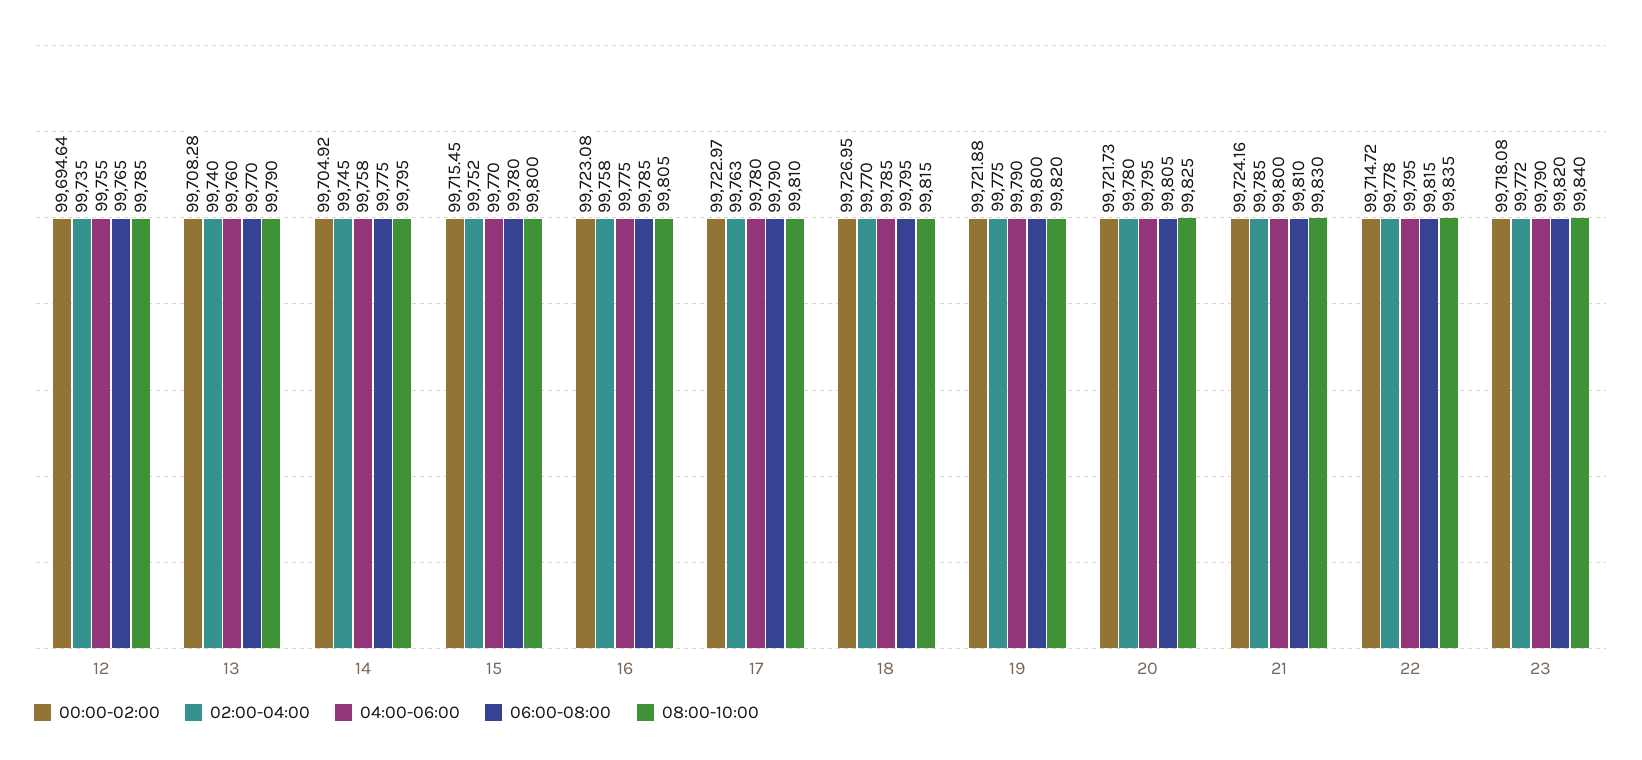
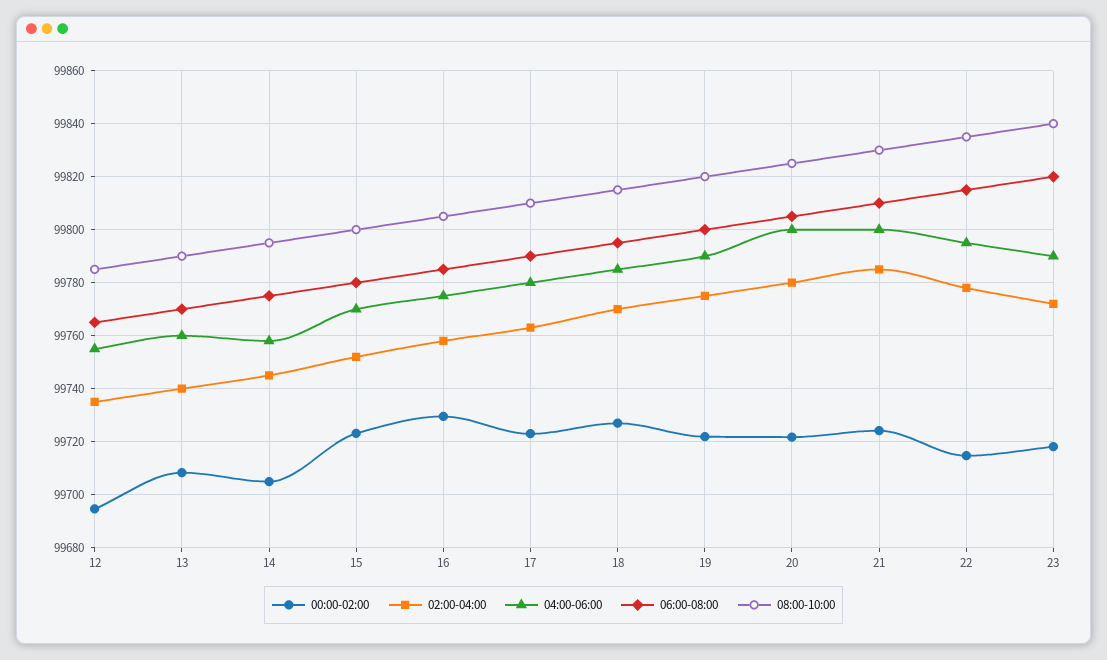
00:00-02:00, 15: 99715.45 -> 99722.5
00:00-02:00, 16: 99723.08 -> 99730
04:00-06:00, 20: 99795 -> 99800

